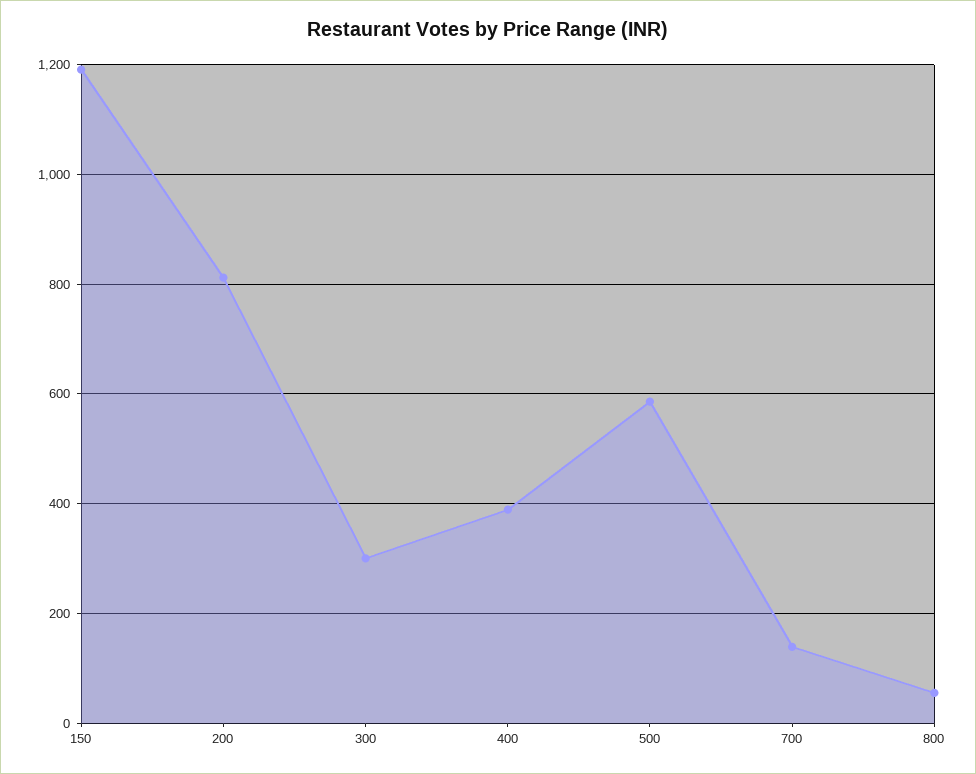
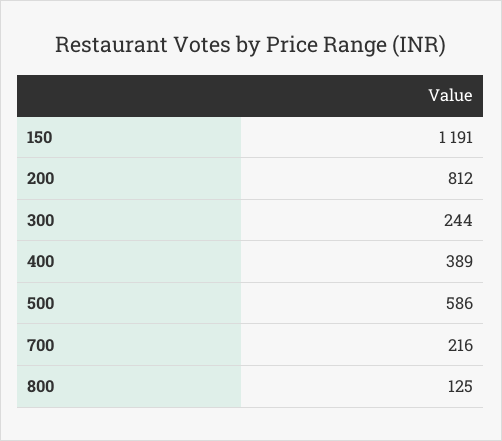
300: 300 -> 244
700: 140 -> 216
800: 60 -> 125

